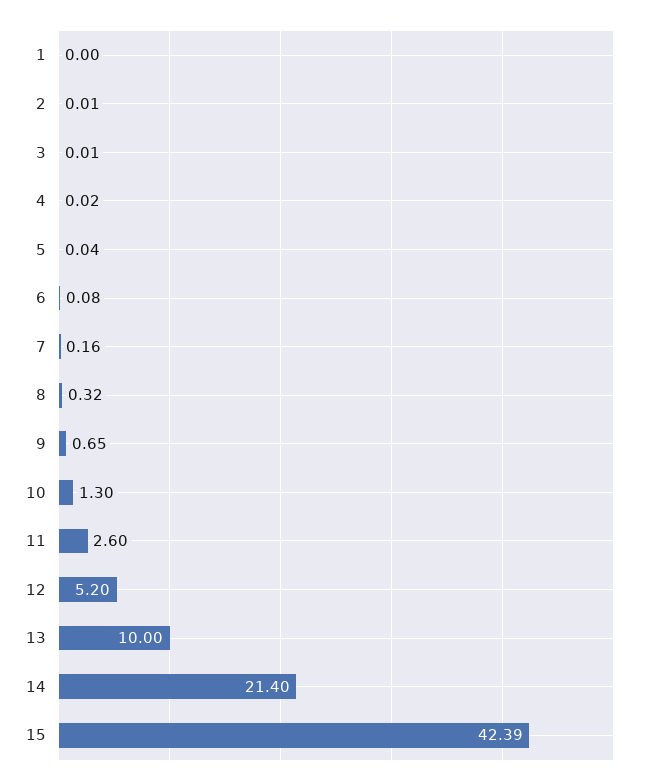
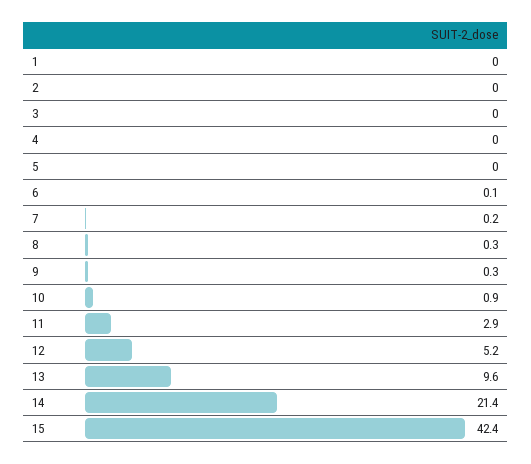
9: 0.65 -> 0.3
10: 1.3 -> 0.9
11: 2.6 -> 2.9
13: 10 -> 9.6

